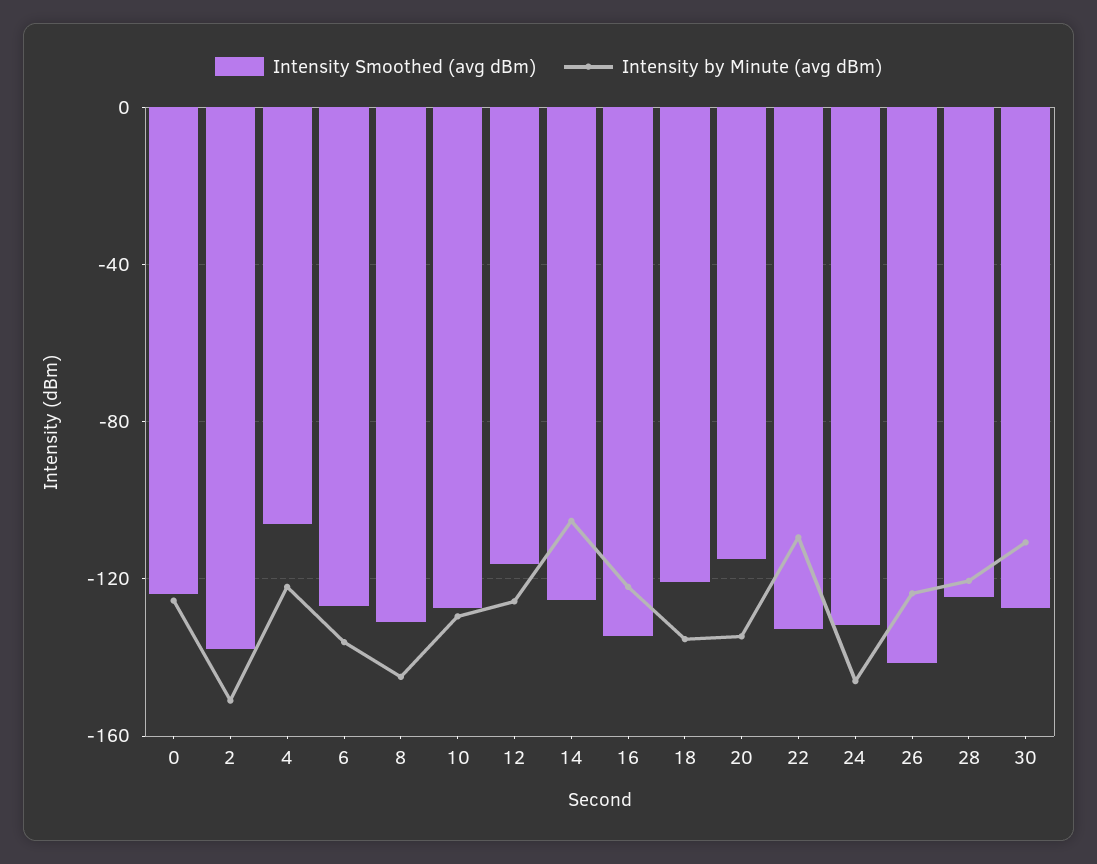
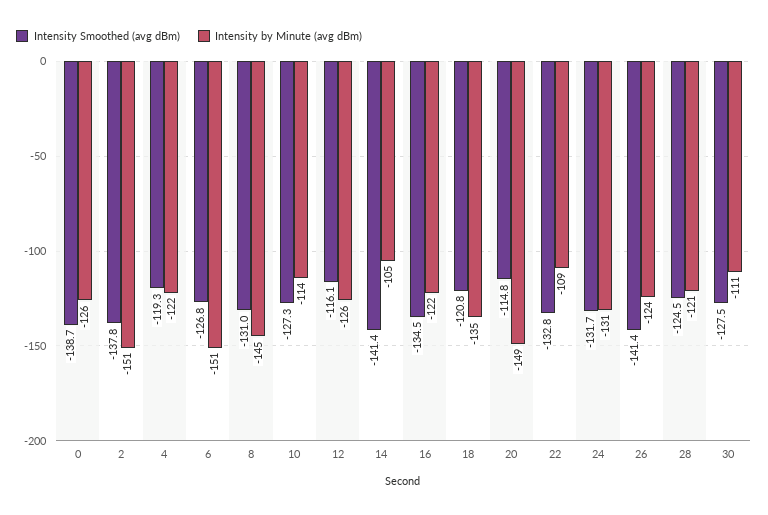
Intensity Smoothed (avg dBm), 0: -125 -> -138.7
Intensity Smoothed (avg dBm), 4: -105 -> -119.3
Intensity by Minute (avg dBm), 6: -135 -> -151
Intensity by Minute (avg dBm), 10: -130 -> -114
Intensity Smoothed (avg dBm), 14: -125 -> -141.4
Intensity by Minute (avg dBm), 20: -135 -> -149
Intensity by Minute (avg dBm), 24: -145 -> -131

